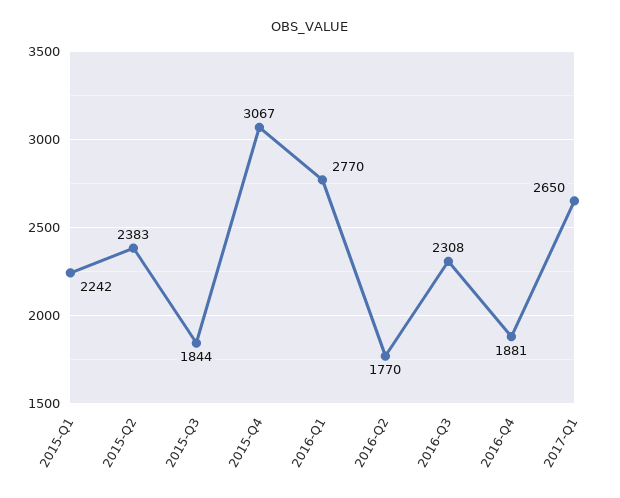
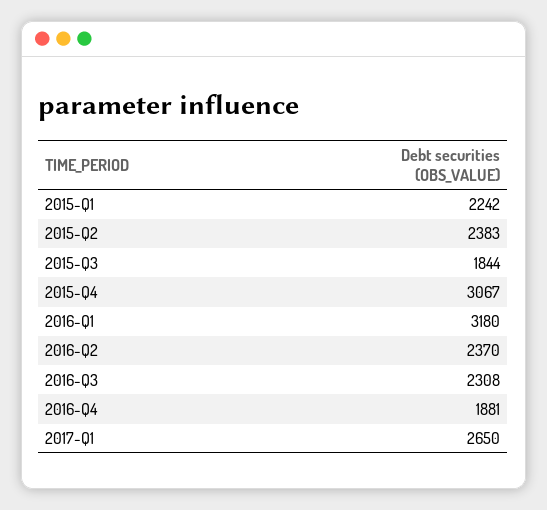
2016-Q1: 2770 -> 3180
2016-Q2: 1770 -> 2370

